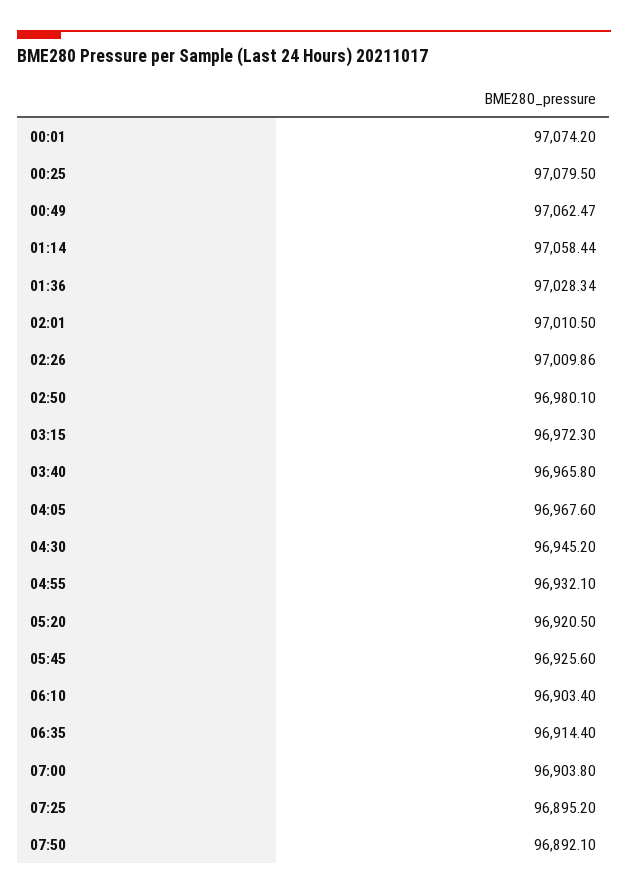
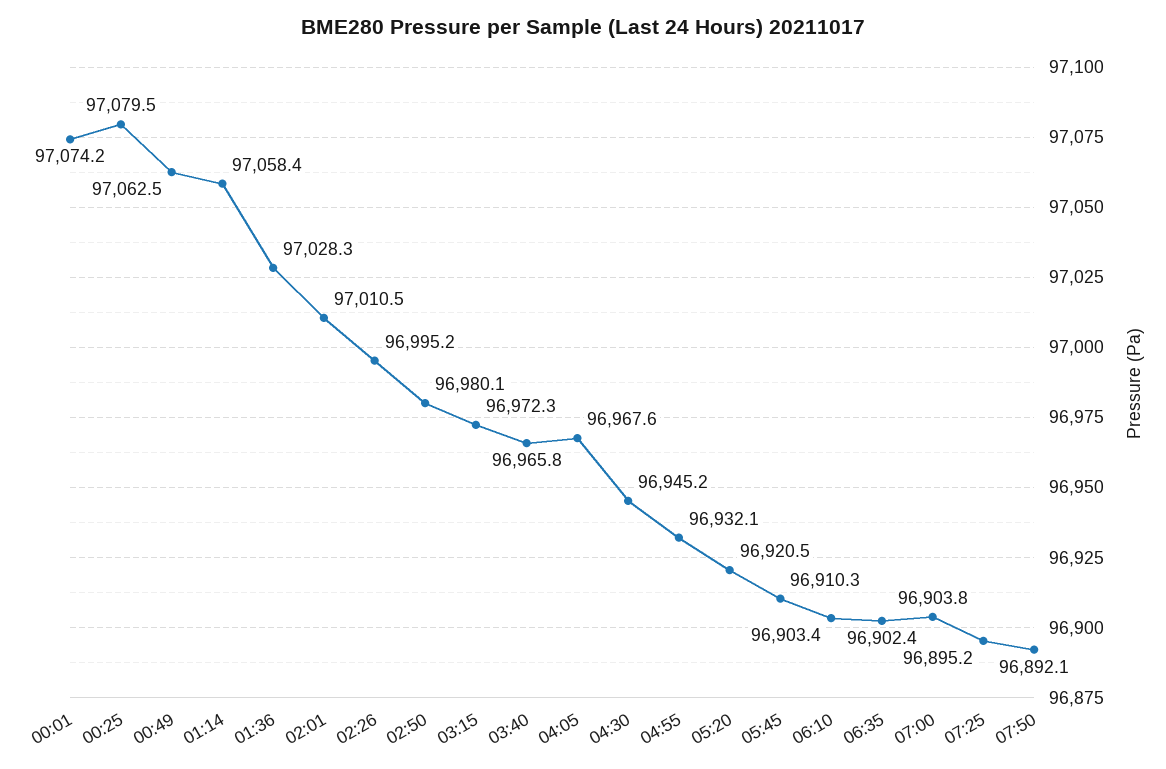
02:26: 97009.86 -> 96995.2
05:45: 96925.6 -> 96910.3
06:35: 96914.4 -> 96902.4

